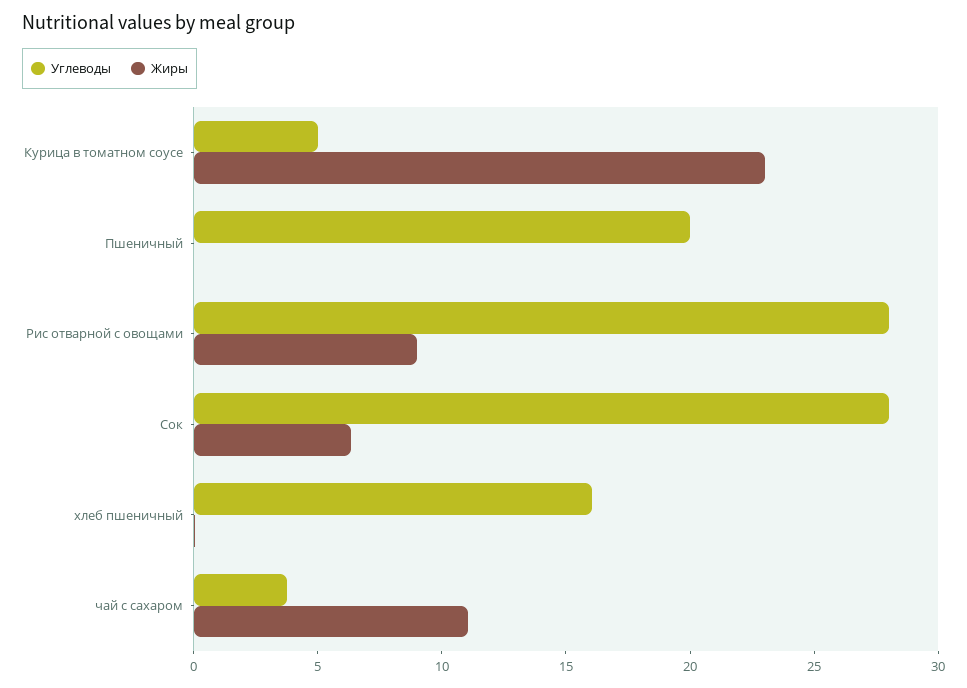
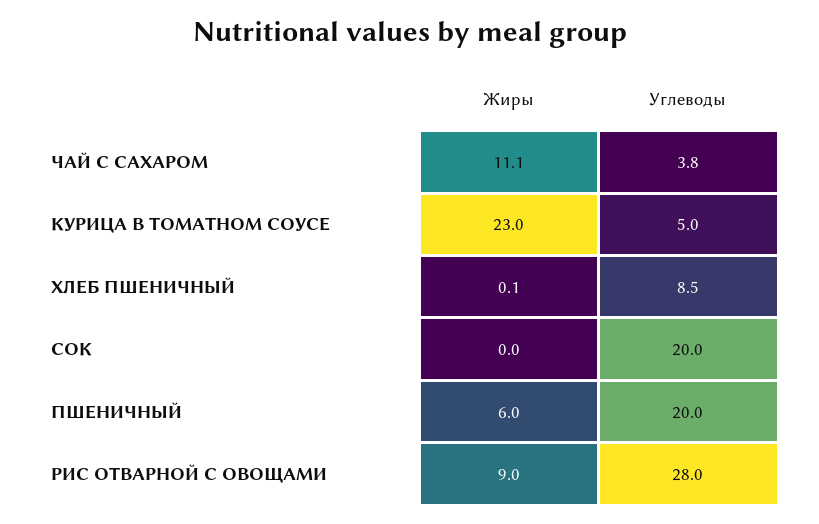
Жиры, Пшеничный: 0 -> 6
Углеводы, Сок: 28 -> 20
Жиры, Сок: 6 -> 0
Углеводы, хлеб пшеничный: 16 -> 8.5

